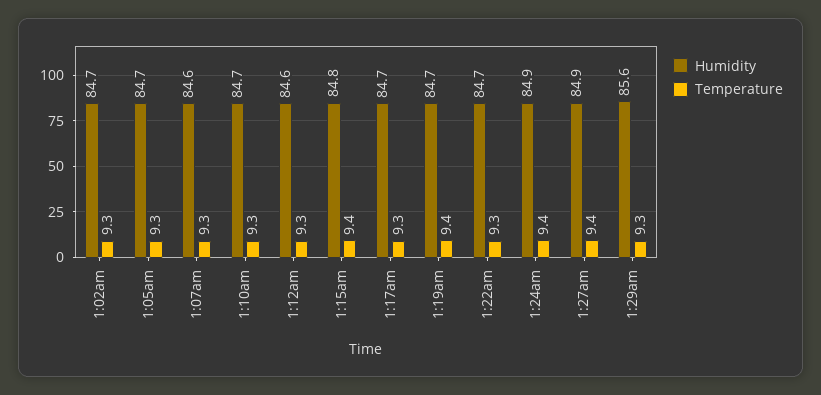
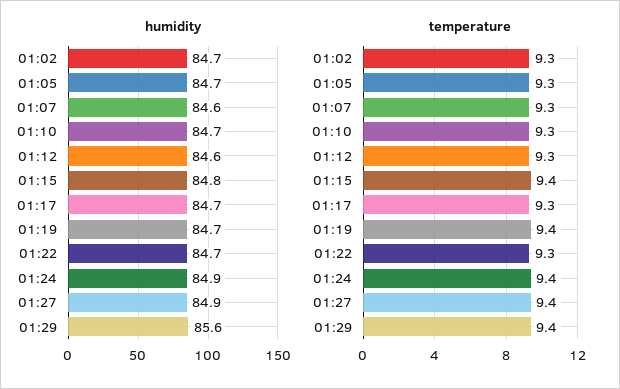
Temperature, 1:29am: 9.3 -> 9.4

